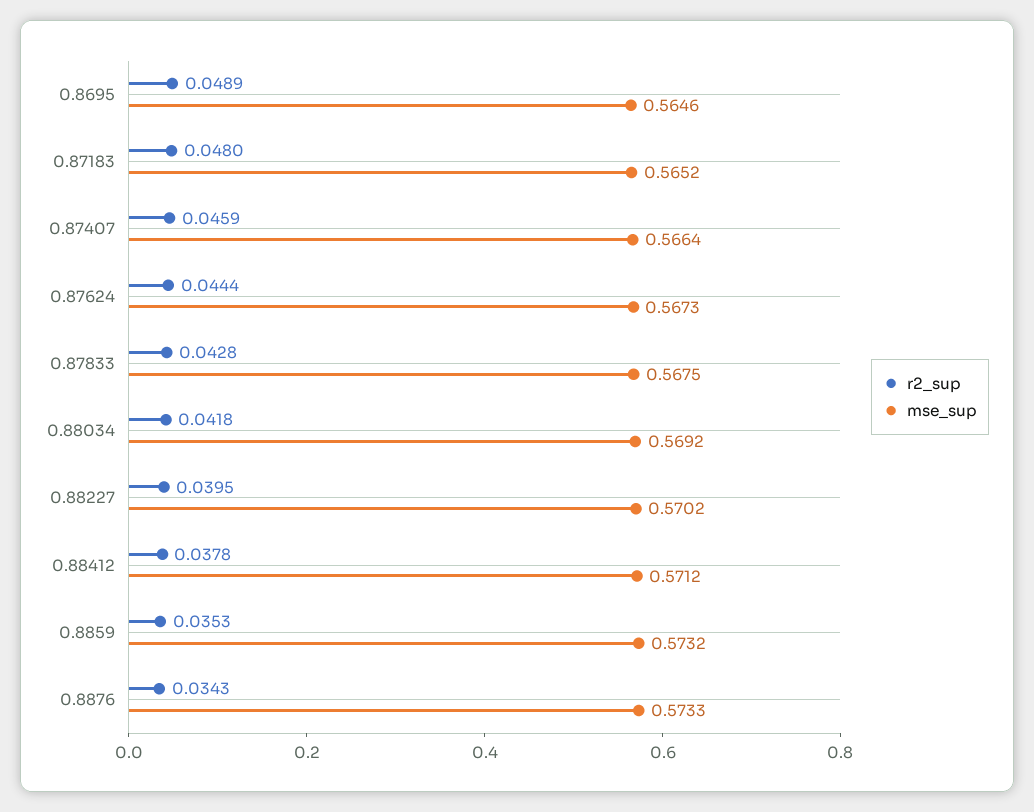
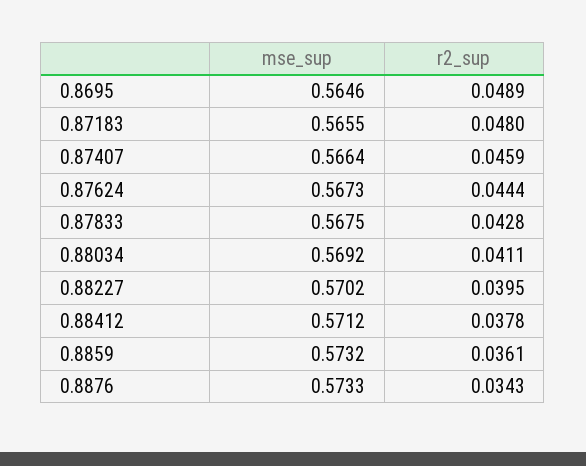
mse_sup, 0.87183: 0.5652 -> 0.5655
r2_sup, 0.88034: 0.0418 -> 0.0411
r2_sup, 0.8859: 0.0353 -> 0.0361

